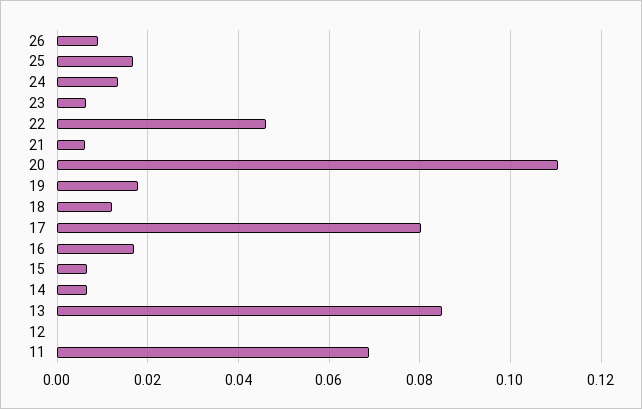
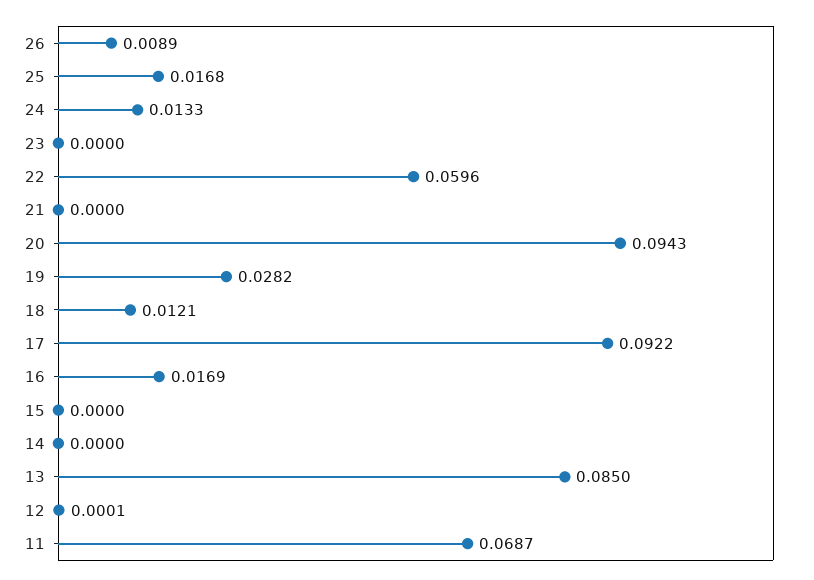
23: 0.006 -> 0
22: 0.046 -> 0.0596
21: 0.006 -> 0
20: 0.11 -> 0.0943
19: 0.018 -> 0.0282
17: 0.08 -> 0.0922
15: 0.006 -> 0
14: 0.006 -> 0

